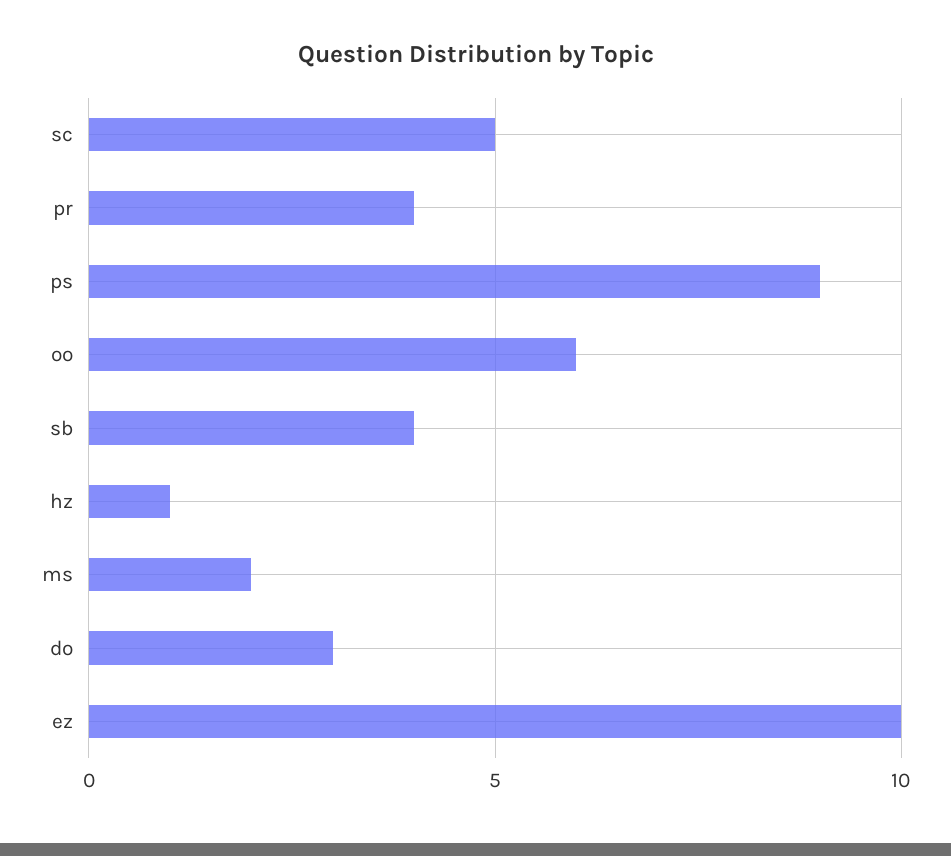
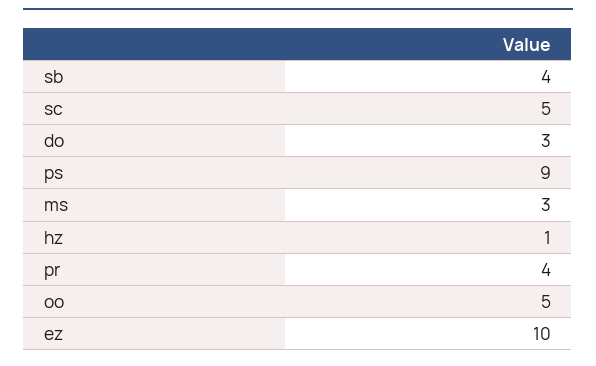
oo: 6 -> 5
ms: 2 -> 3

